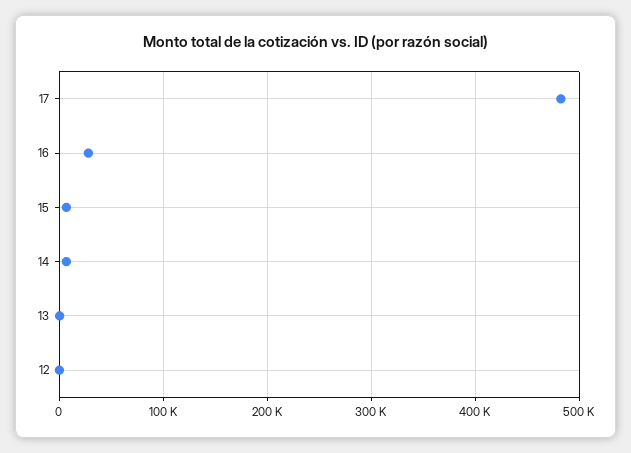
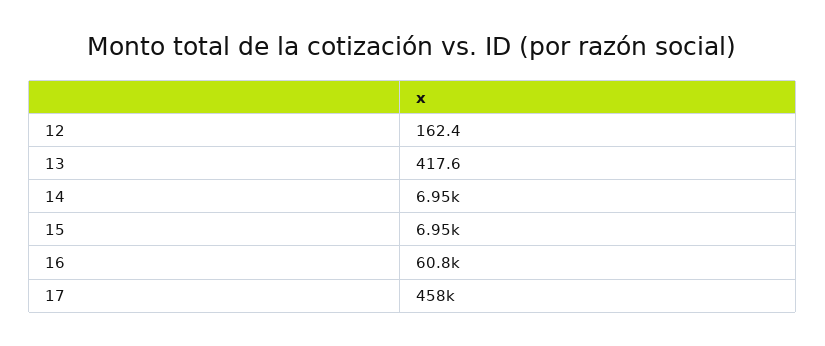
17: 480000 -> 458000
16: 30000 -> 60800

